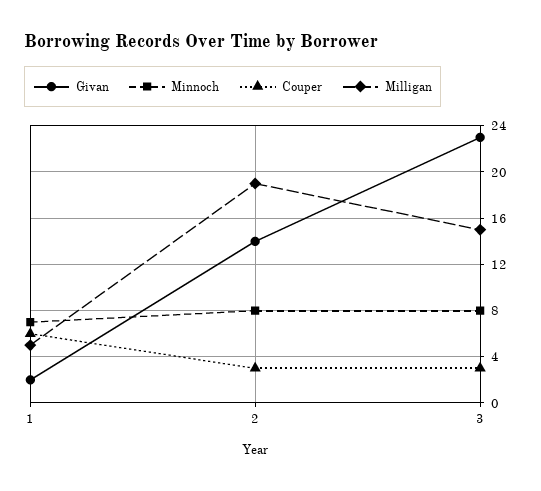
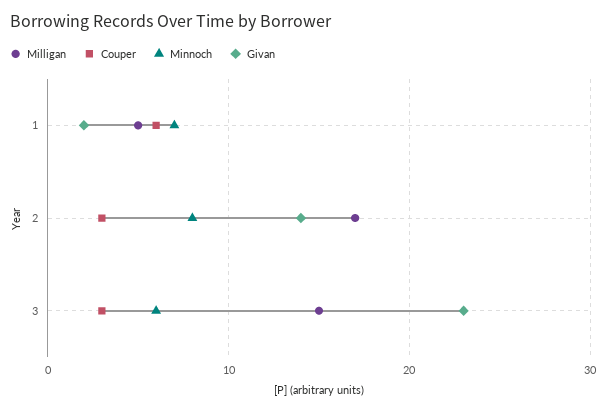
Milligan, 2: 19 -> 17
Minnoch, 3: 8 -> 6

